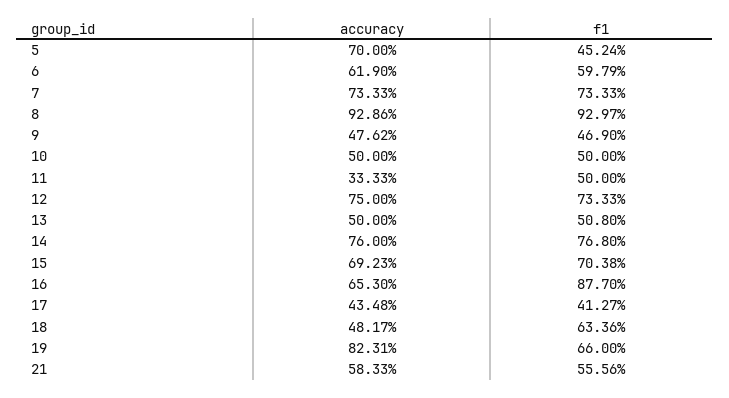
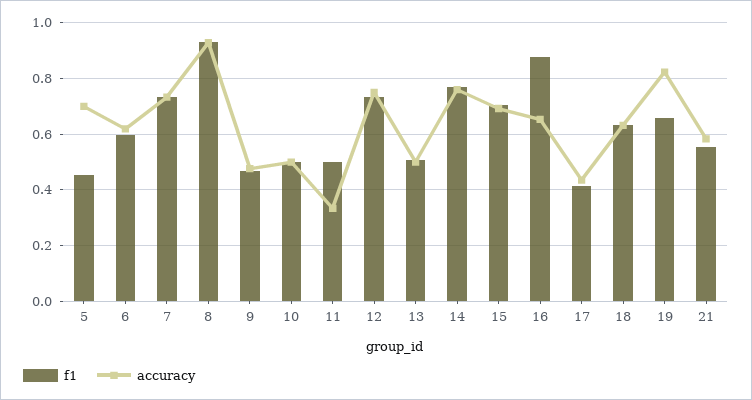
accuracy, 18: 0.4817 -> 0.625

